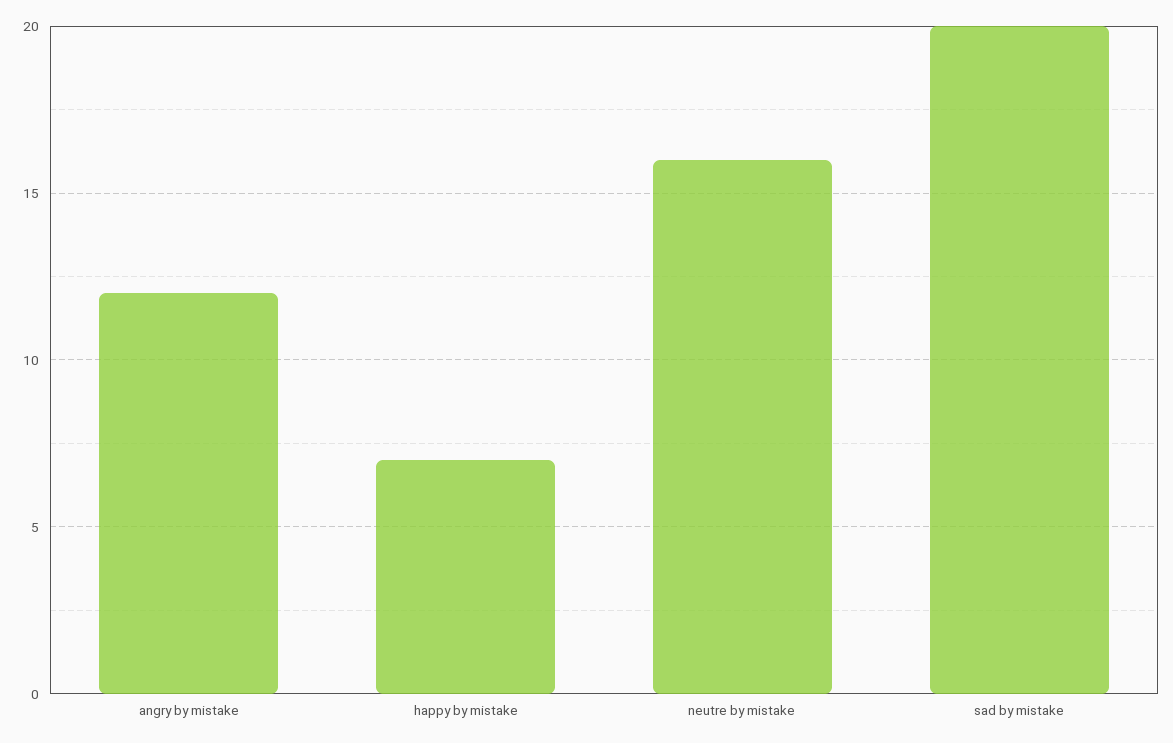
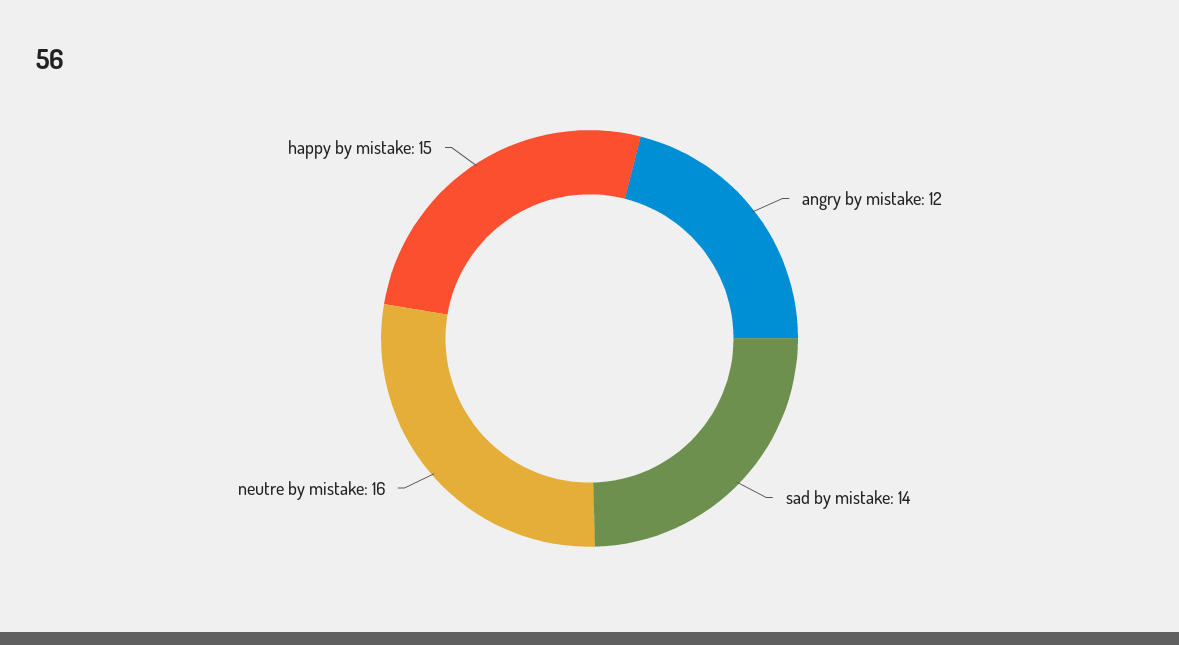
happy by mistake: 7 -> 15
sad by mistake: 20 -> 14

